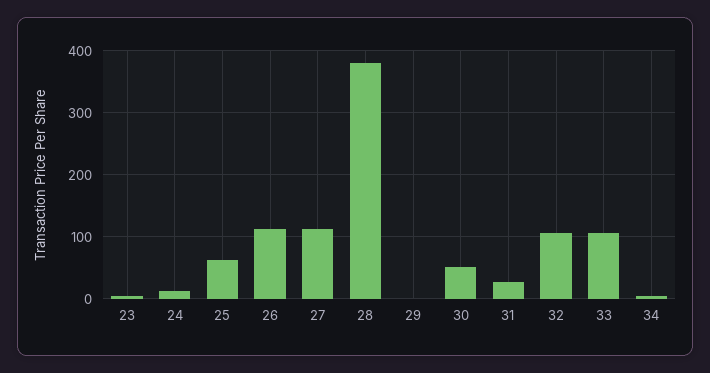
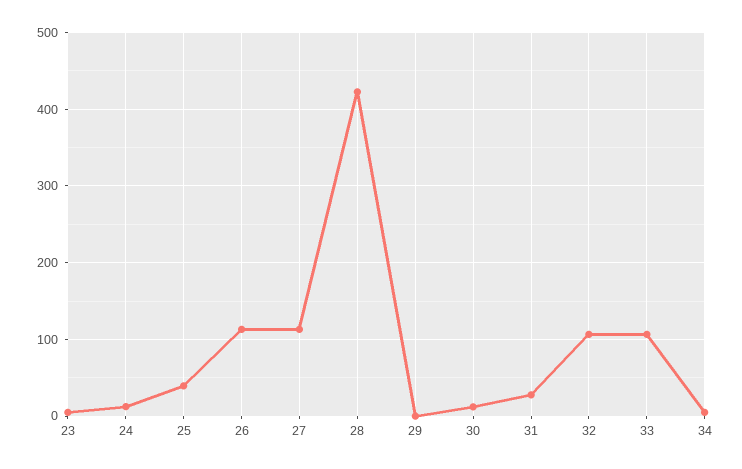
25: 60 -> 40
28: 380 -> 420
30: 50 -> 10

